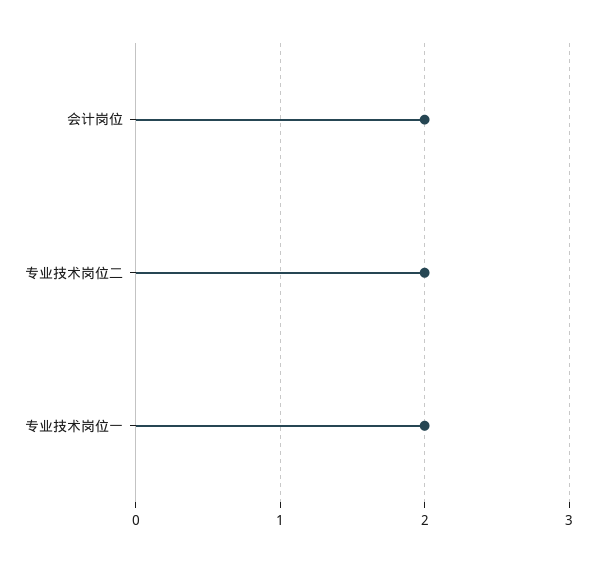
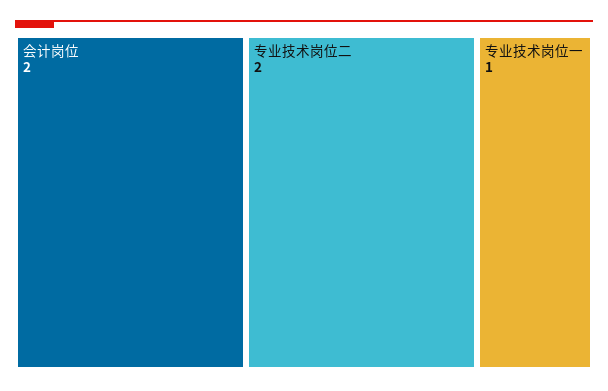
专业技术岗位一: 2 -> 1

